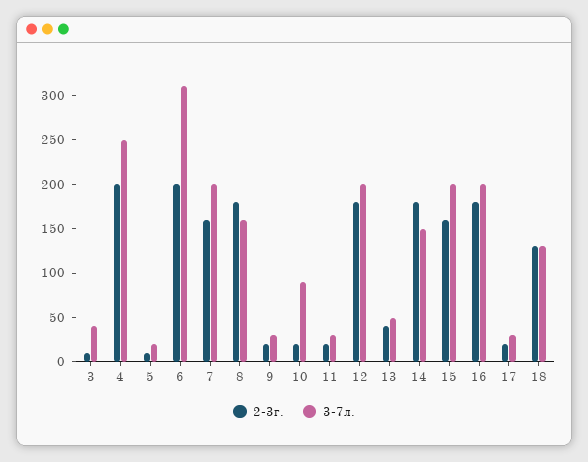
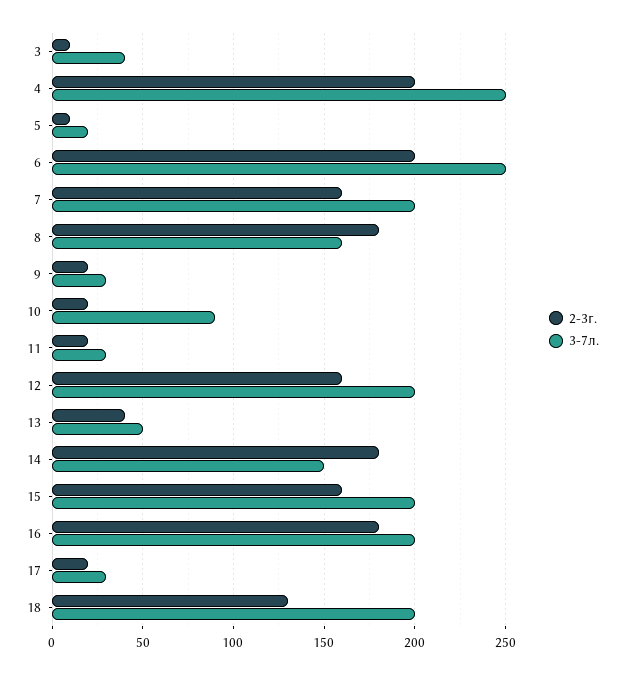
3-7л., 6: 310 -> 250
2-3г., 12: 180 -> 160
3-7л., 18: 130 -> 200

